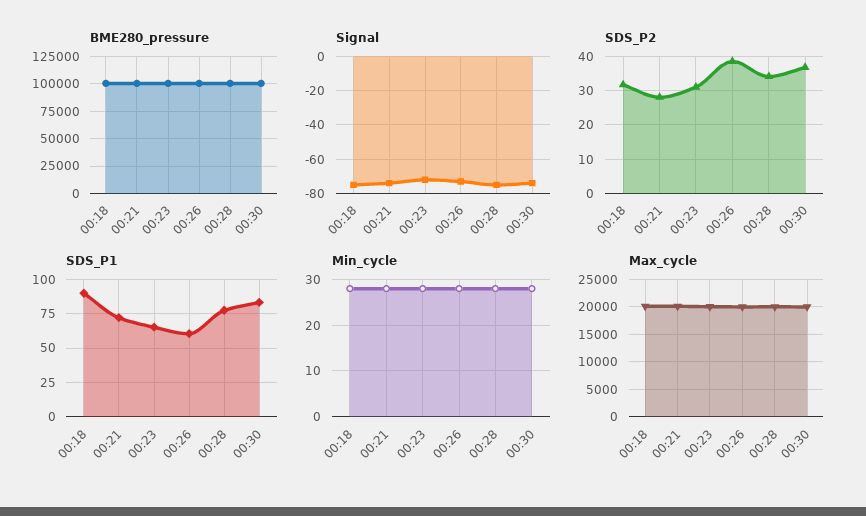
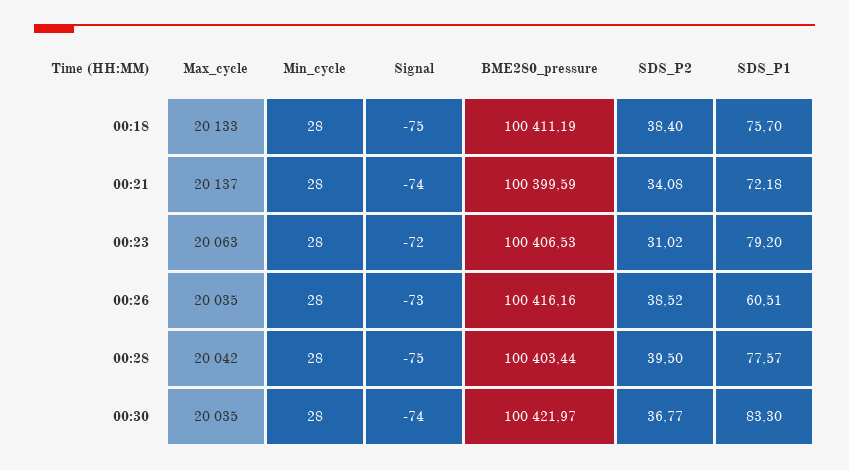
SDS_P2, 00:18: 32 -> 38.4
SDS_P2, 00:21: 28 -> 34.08
SDS_P2, 00:28: 34 -> 39.5
SDS_P1, 00:18: 90 -> 75.7
SDS_P1, 00:23: 65 -> 79.2

